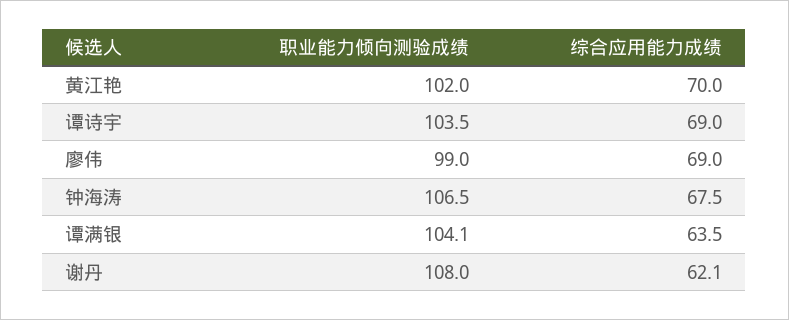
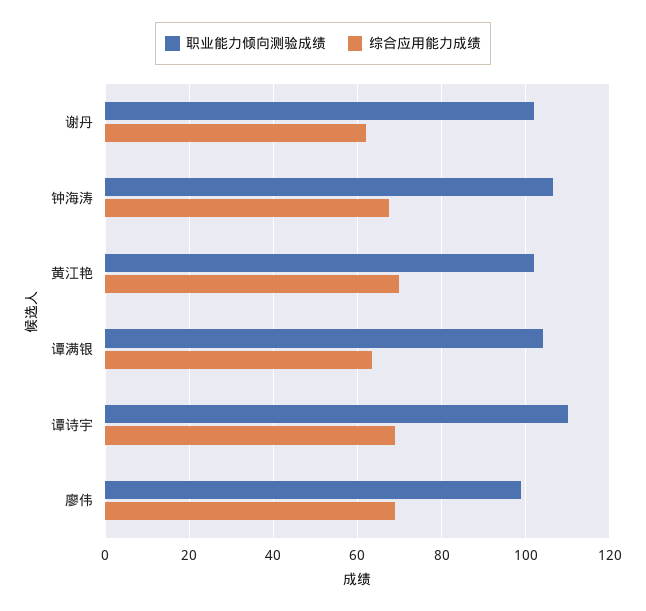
职业能力倾向测验成绩, 谭诗宇: 103.5 -> 110
职业能力倾向测验成绩, 谢丹: 108 -> 102

